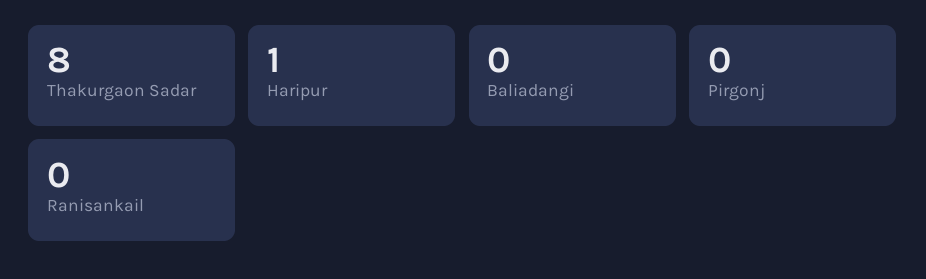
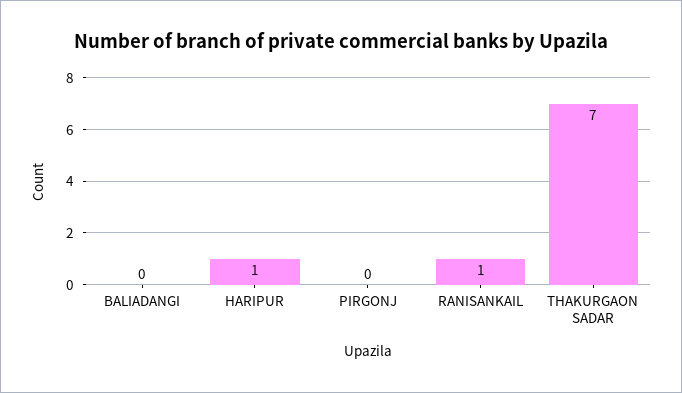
Thakurgaon Sadar: 8 -> 7
Ranisankail: 0 -> 1

